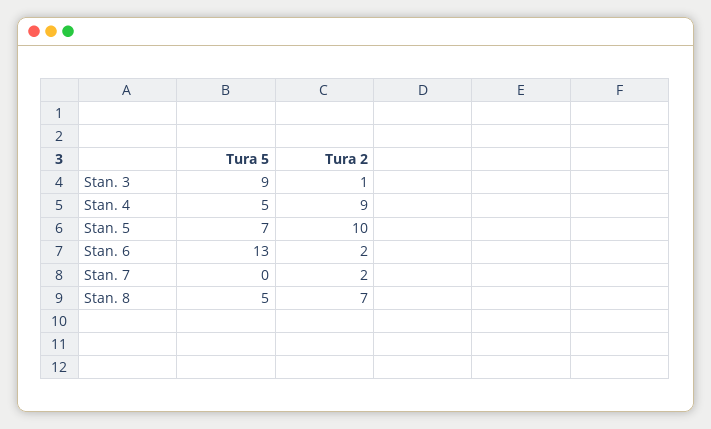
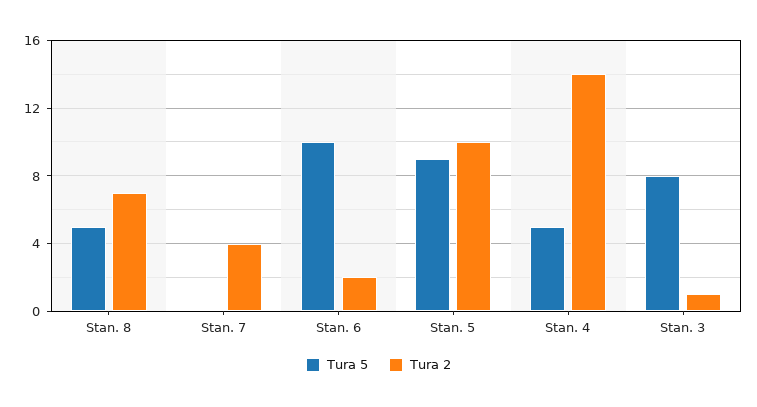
Tura 5, Stan. 3: 9 -> 8
Tura 2, Stan. 4: 9 -> 14
Tura 5, Stan. 5: 7 -> 9
Tura 5, Stan. 6: 13 -> 10
Tura 2, Stan. 7: 2 -> 4

